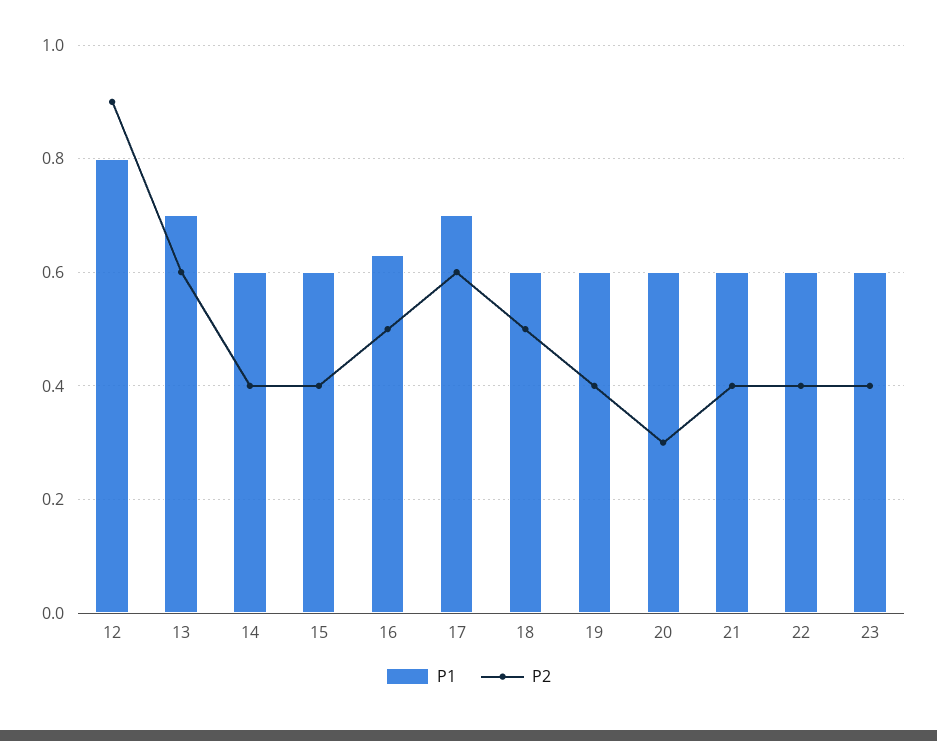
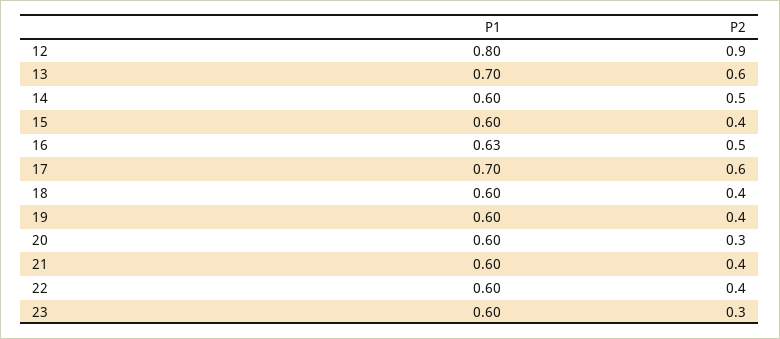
P2, 14: 0.4 -> 0.5
P2, 18: 0.5 -> 0.4
P2, 23: 0.4 -> 0.3

